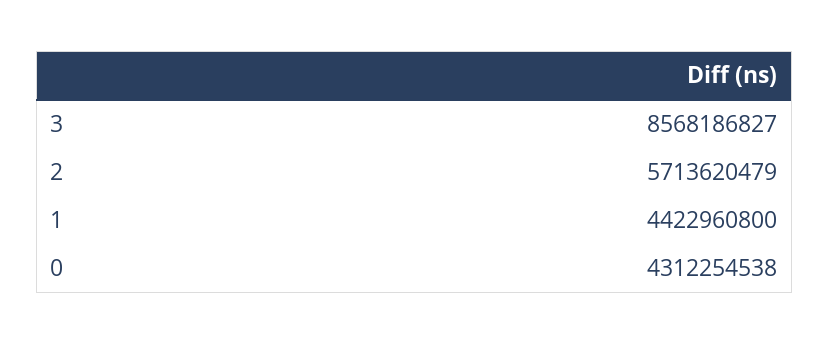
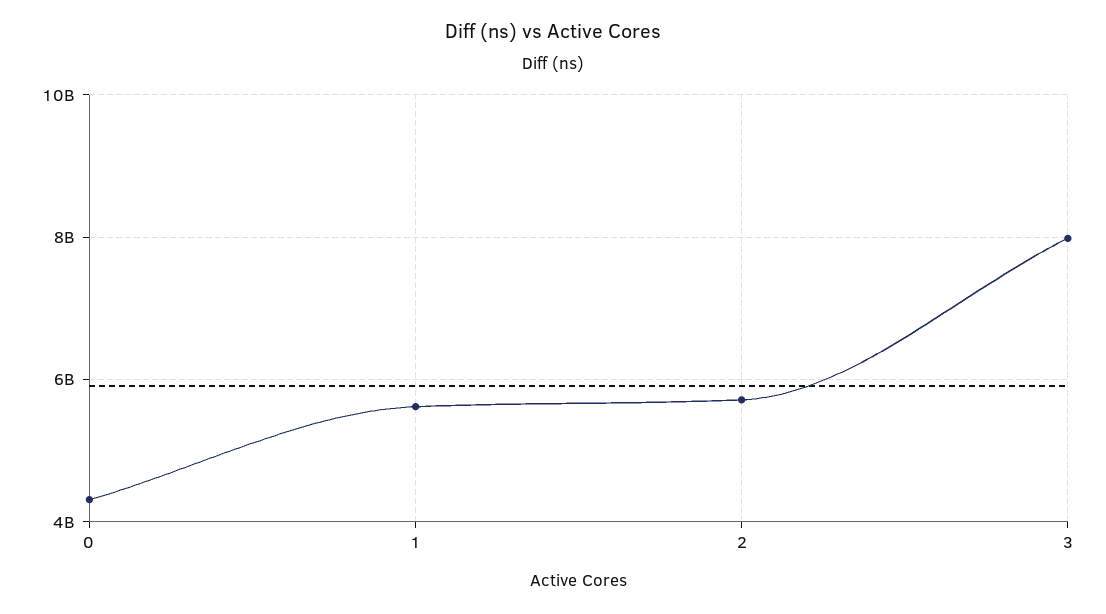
3: 8568186827 -> 8000000000
1: 4422960800 -> 5600000000

